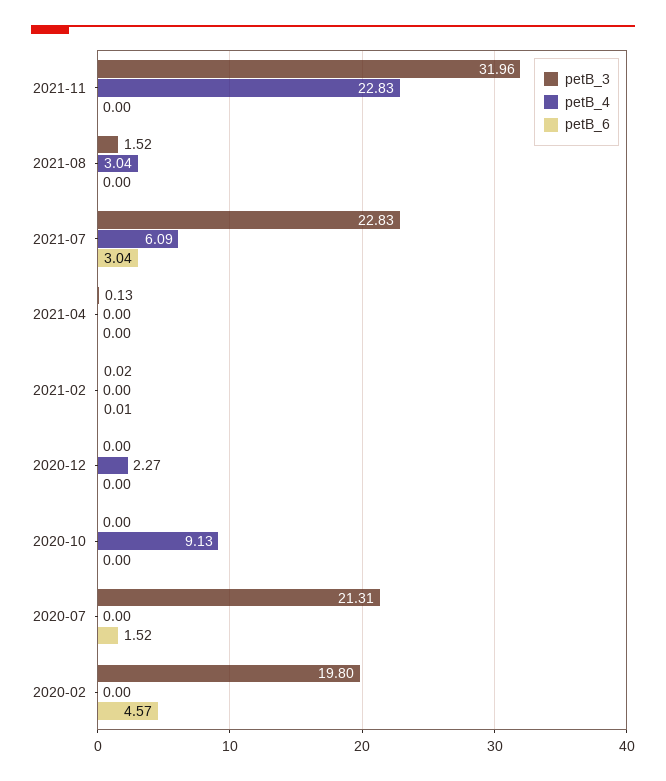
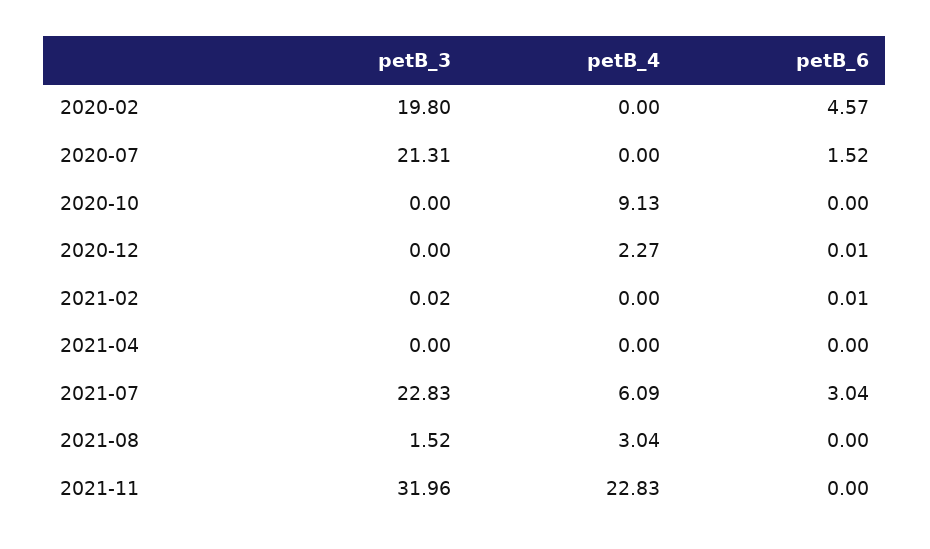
petB_3, 2021-04: 0.13 -> 0
petB_6, 2020-12: 0 -> 0.01

